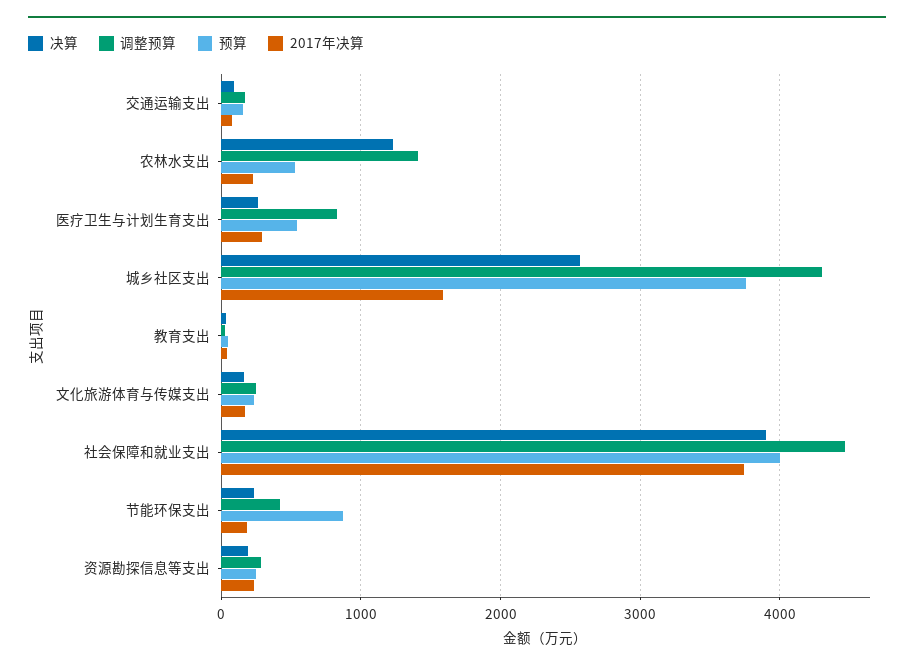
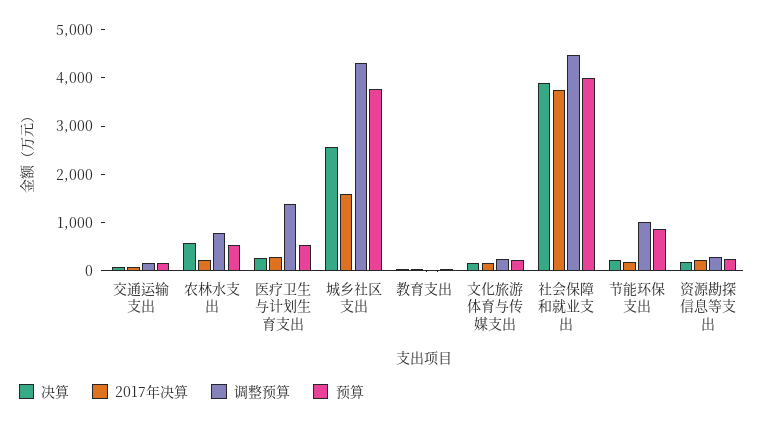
决算, 农林水支出: 1200 -> 600
调整预算, 农林水支出: 1400 -> 800
调整预算, 医疗卫生与计划生育支出: 800 -> 1400
调整预算, 节能环保支出: 400 -> 1000

